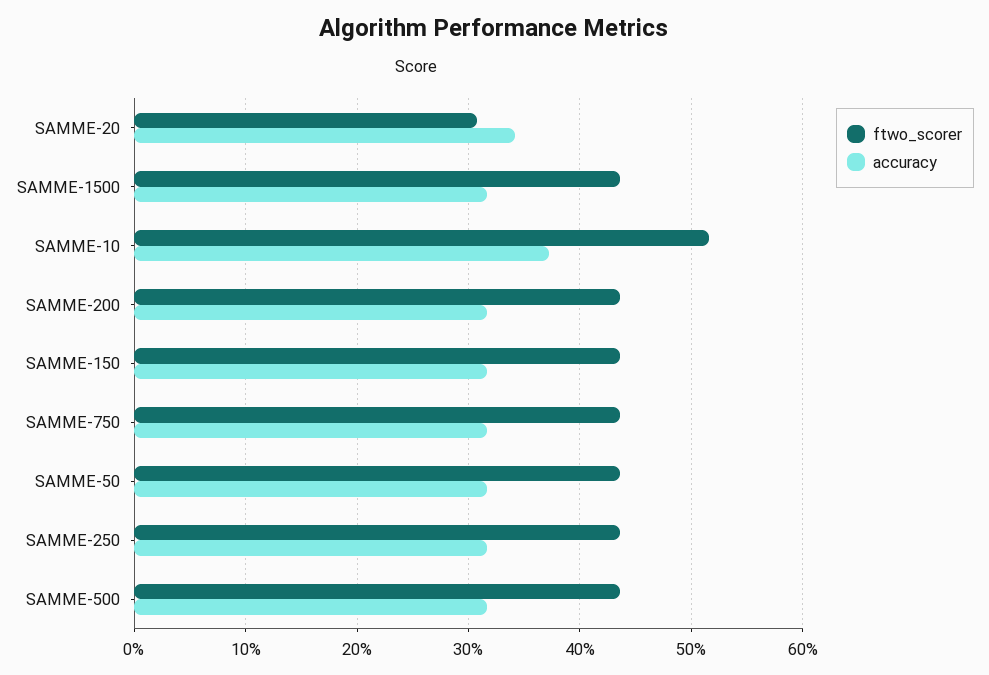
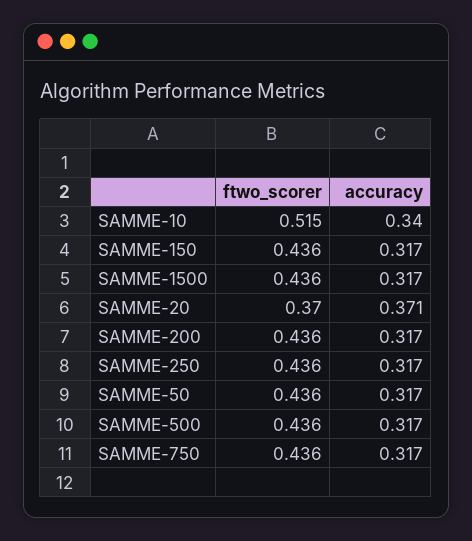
ftwo_scorer, SAMME-20: 0.31 -> 0.37
accuracy, SAMME-20: 0.34 -> 0.371
accuracy, SAMME-10: 0.37 -> 0.34

